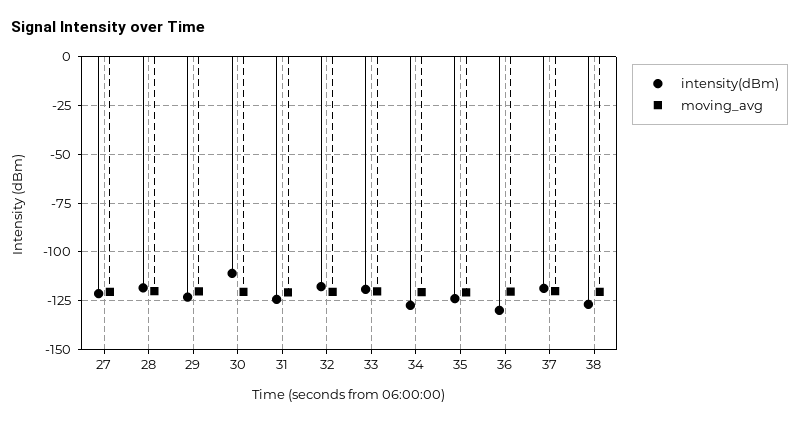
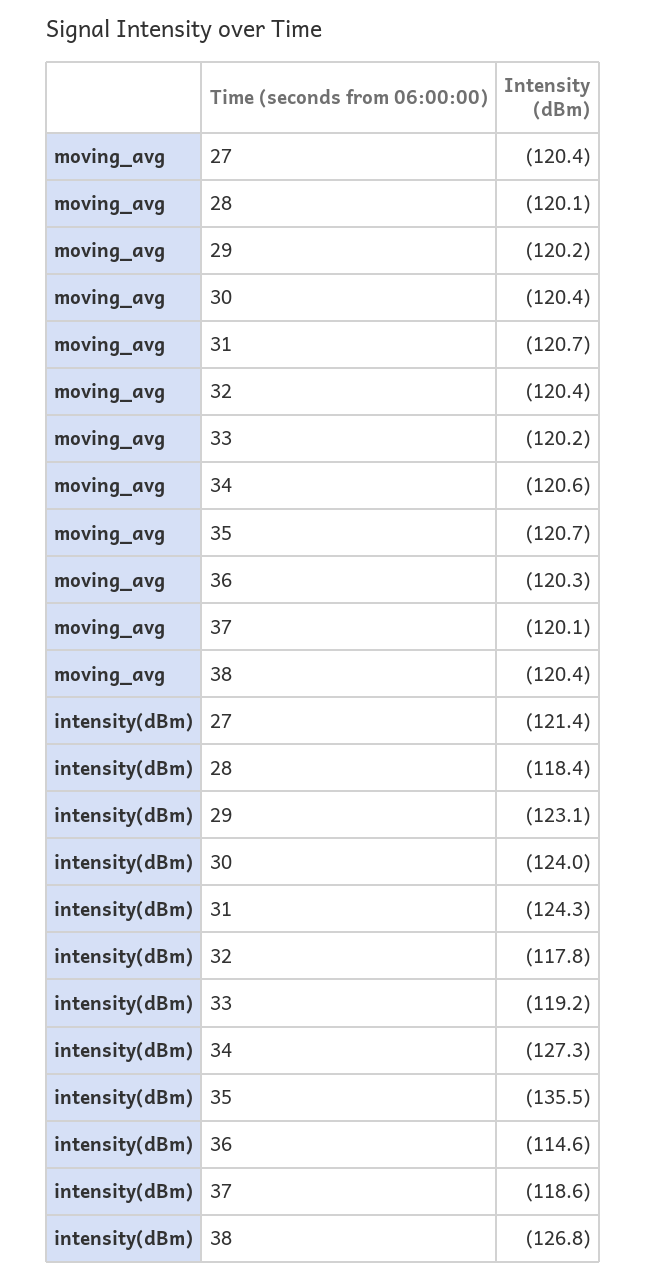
intensity(dBm), 30: -110 -> -124
intensity(dBm), 35: -125 -> -135.5
intensity(dBm), 36: -130 -> -114.6

